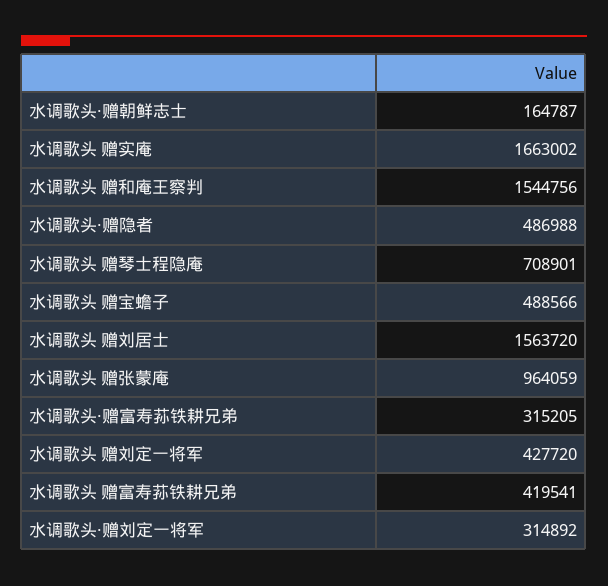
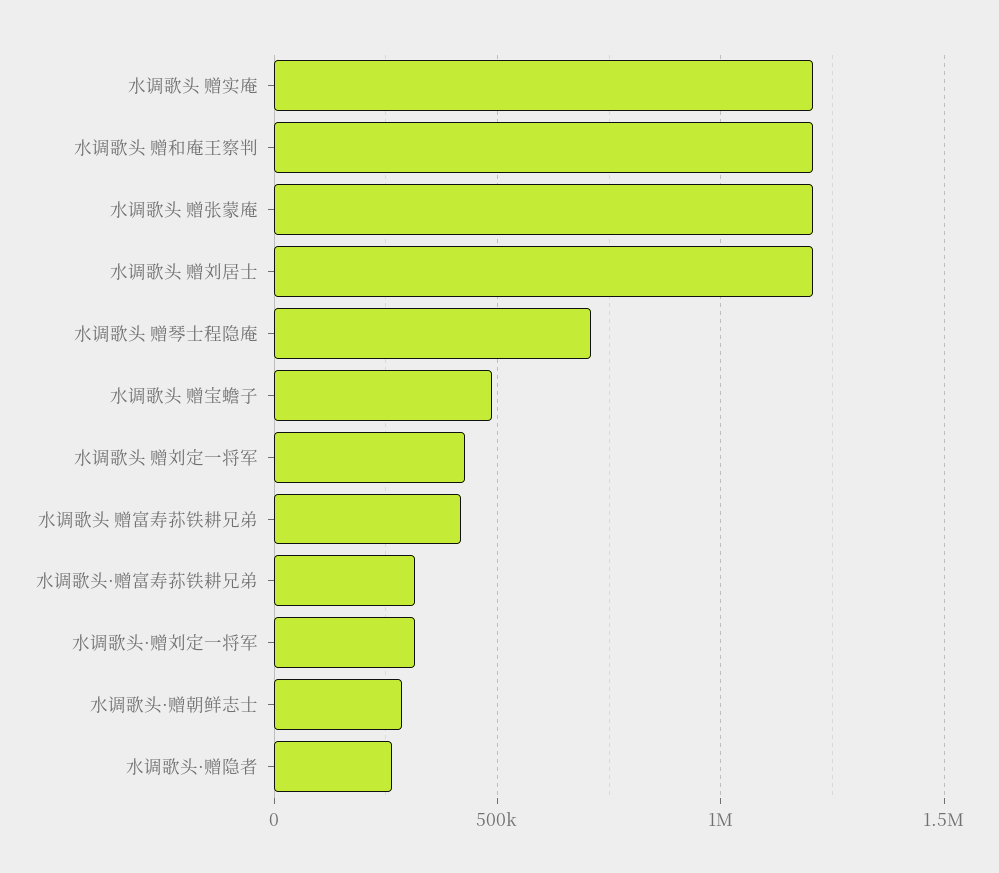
水调歌头·赠朝鲜志士: 164787 -> 300000
水调歌头 赠实庵: 1663002 -> 1200000
水调歌头 赠和庵王察判: 1544756 -> 1200000
水调歌头·赠隐者: 486988 -> 250000
水调歌头 赠刘居士: 1563720 -> 1200000
水调歌头 赠张蒙庵: 964059 -> 1200000

